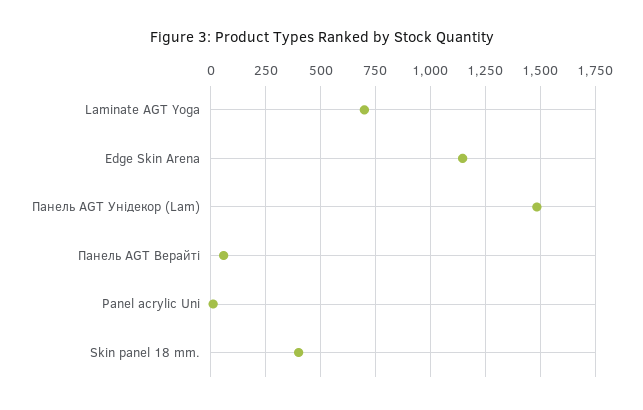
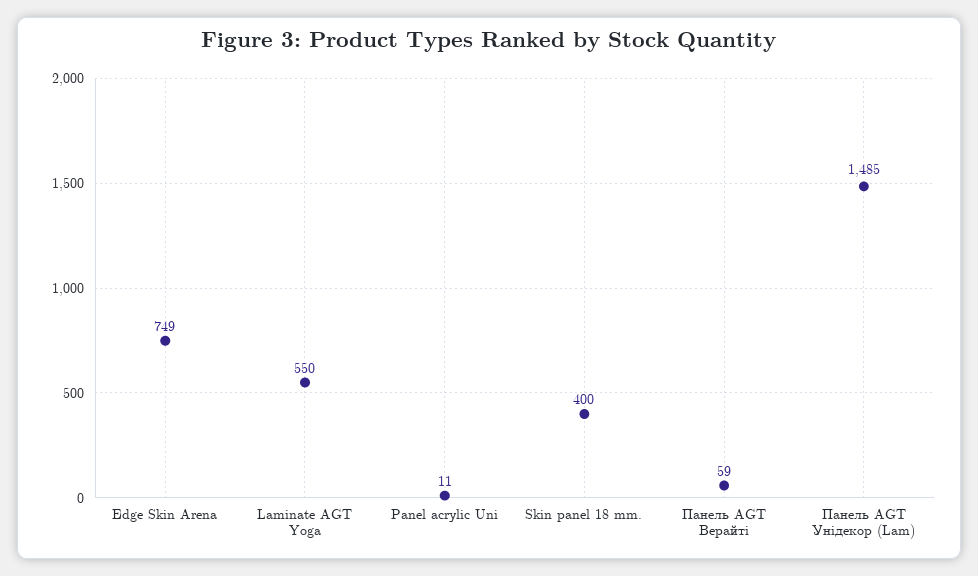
Laminate AGT Yoga: 700 -> 550
Edge Skin Arena: 1150 -> 749

